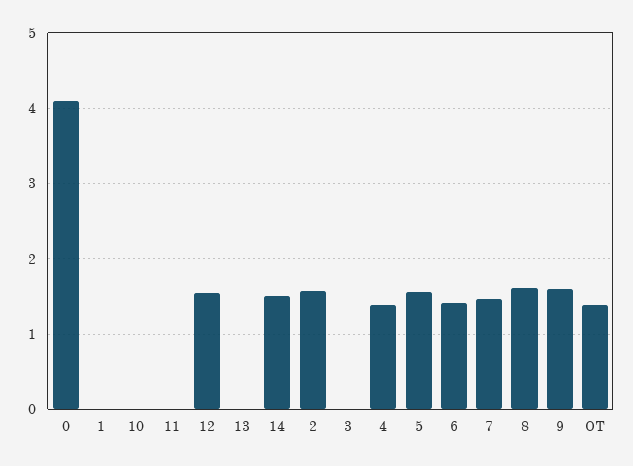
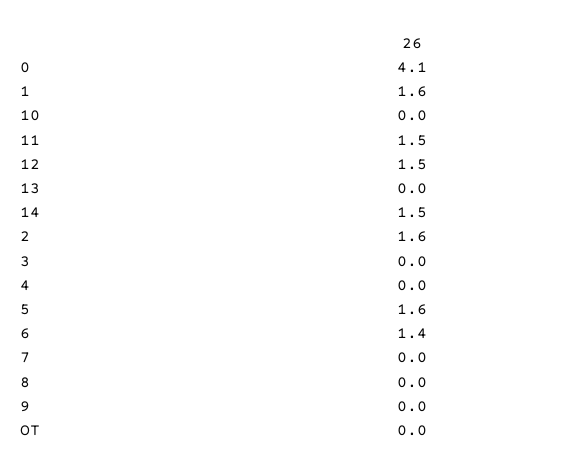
1: 0 -> 1.6
11: 0 -> 1.5
4: 1.4 -> 0
7: 1.5 -> 0
8: 1.6 -> 0
9: 1.6 -> 0
OT: 1.4 -> 0

